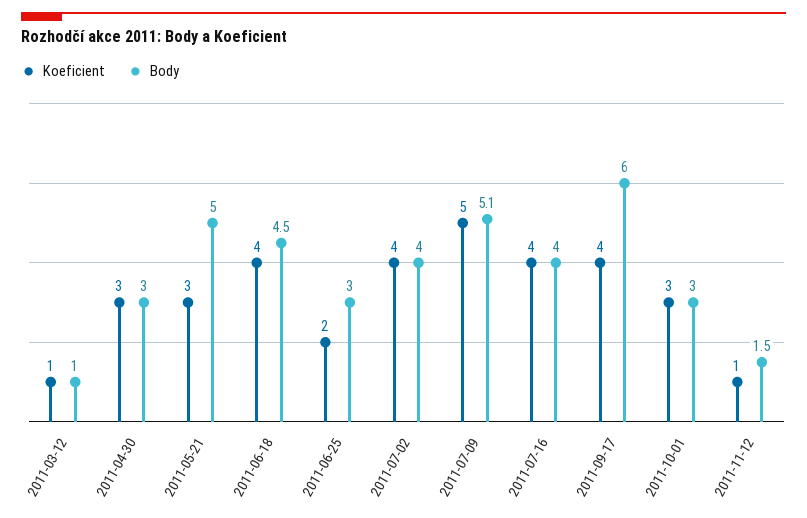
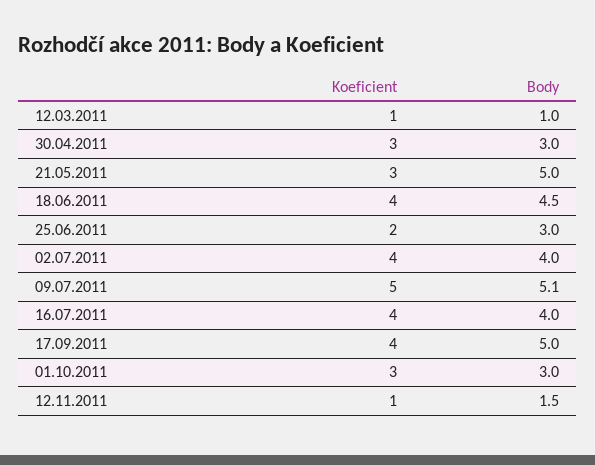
Body, 2011-09-17: 6 -> 5

